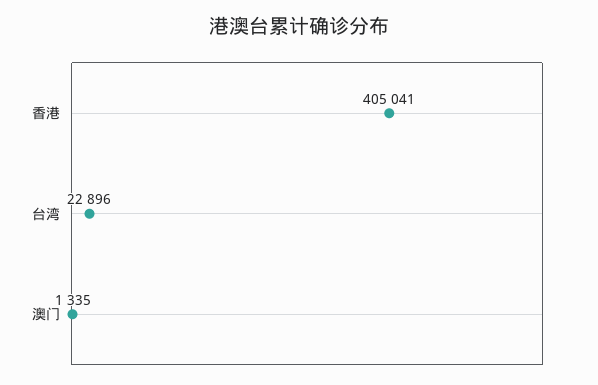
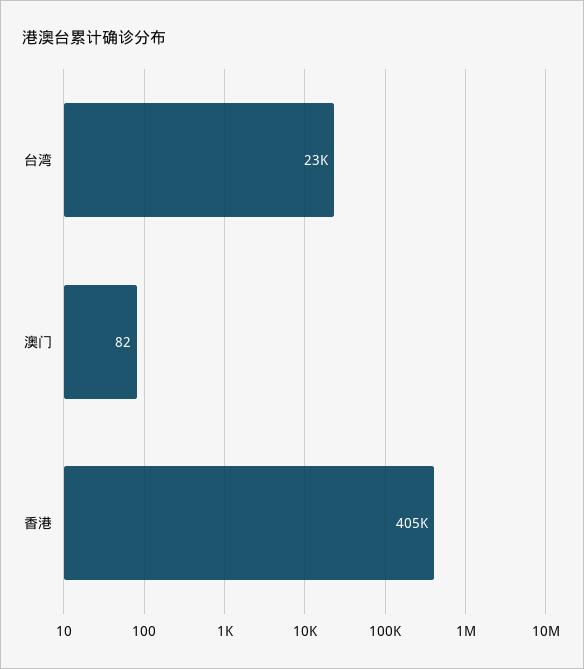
澳门: 1335 -> 82

